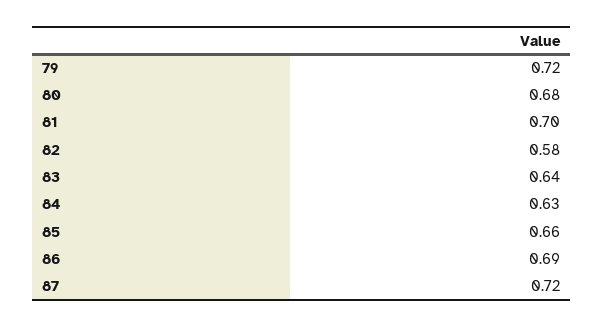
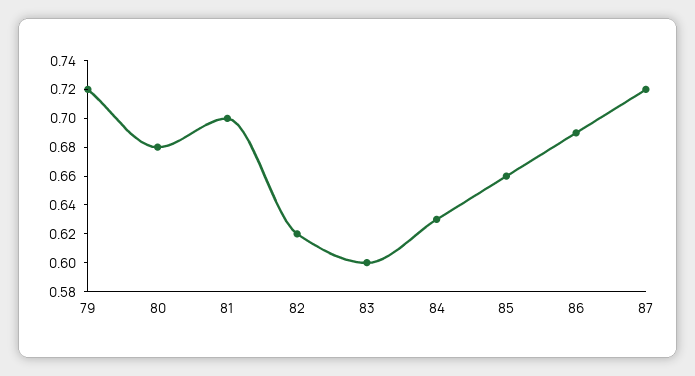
82: 0.58 -> 0.62
83: 0.64 -> 0.6

